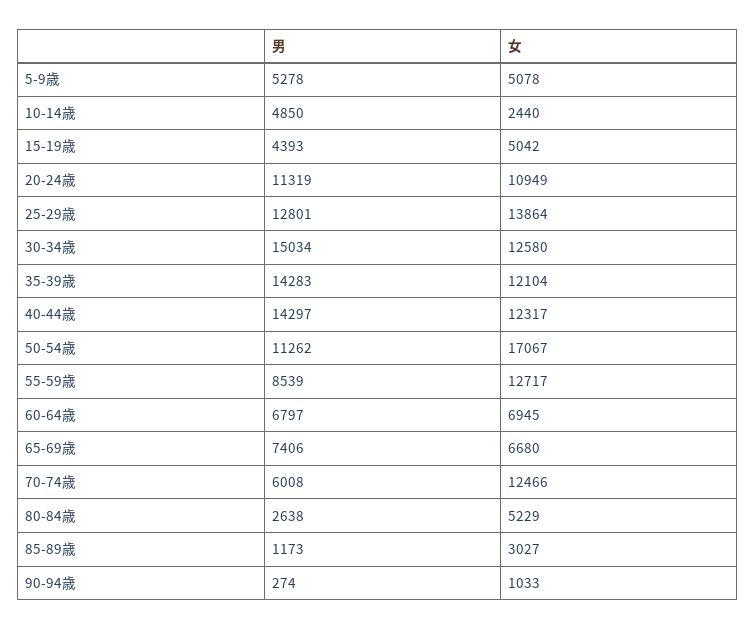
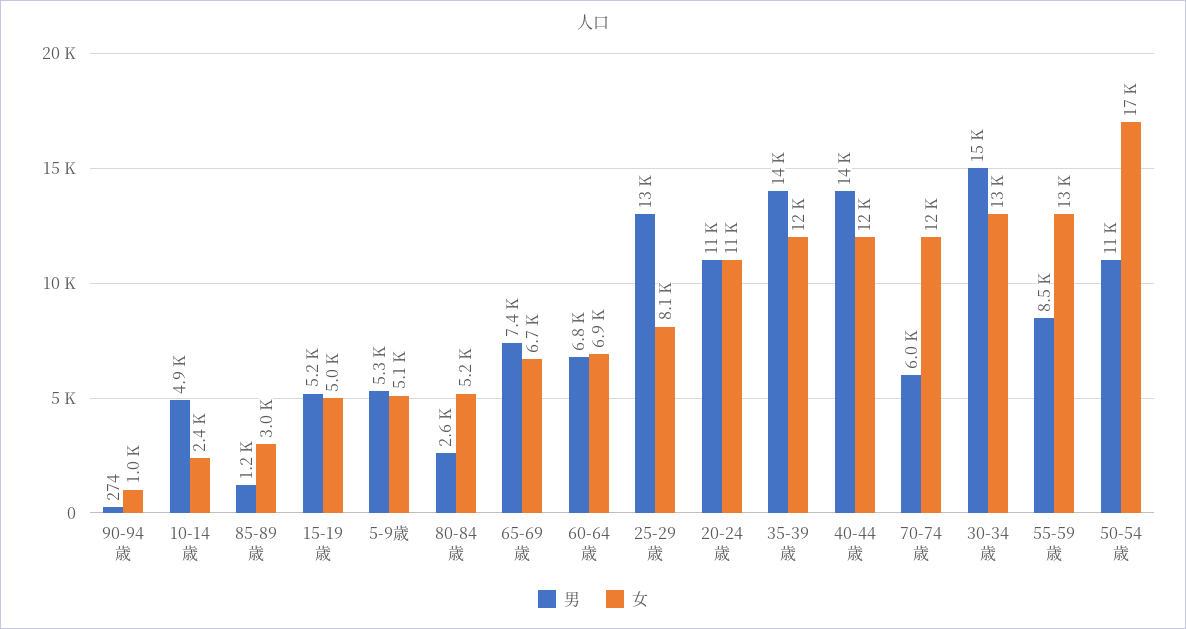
男, 15-19歳: 4393 -> 5200
女, 25-29歳: 13864 -> 8100

